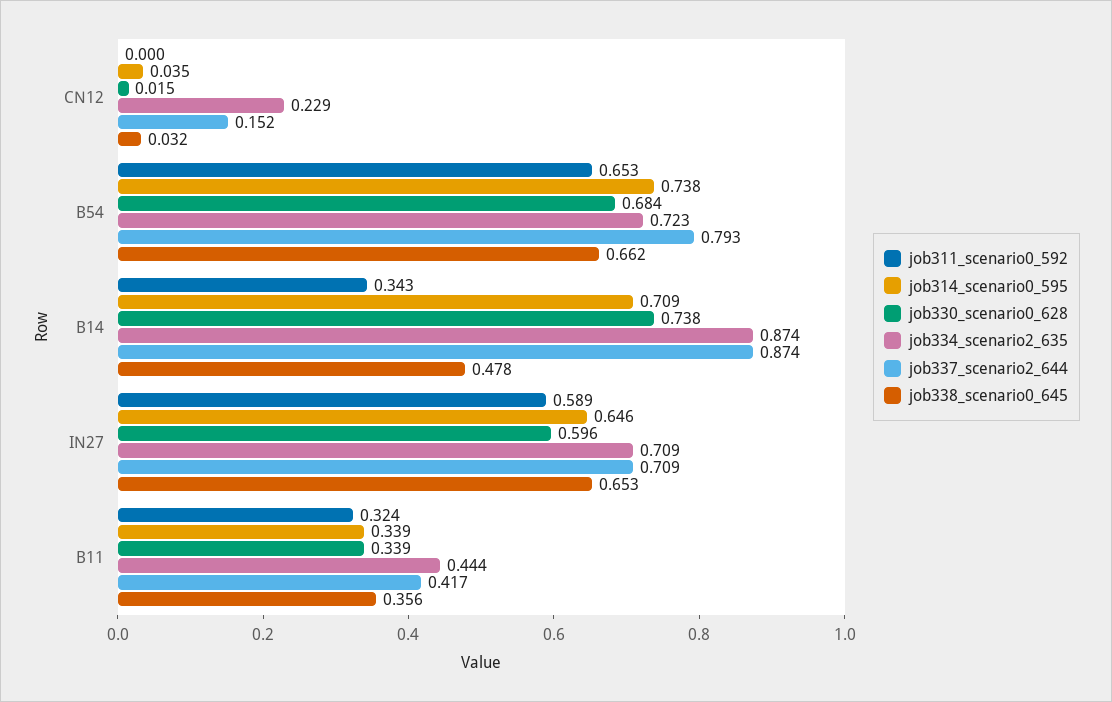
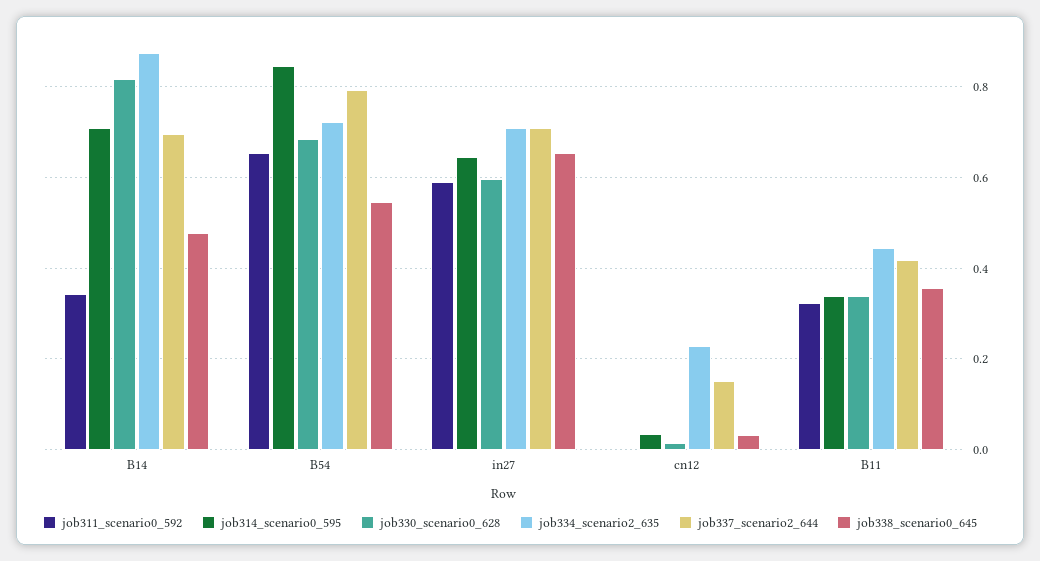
job314_scenario0_595, B54: 0.738 -> 0.84
job338_scenario0_645, B54: 0.662 -> 0.54
job330_scenario0_628, B14: 0.738 -> 0.82
job337_scenario2_644, B14: 0.874 -> 0.7

